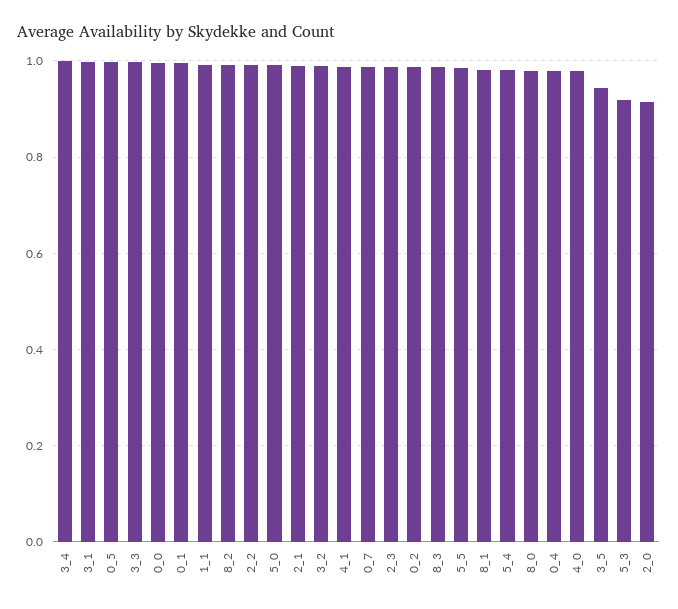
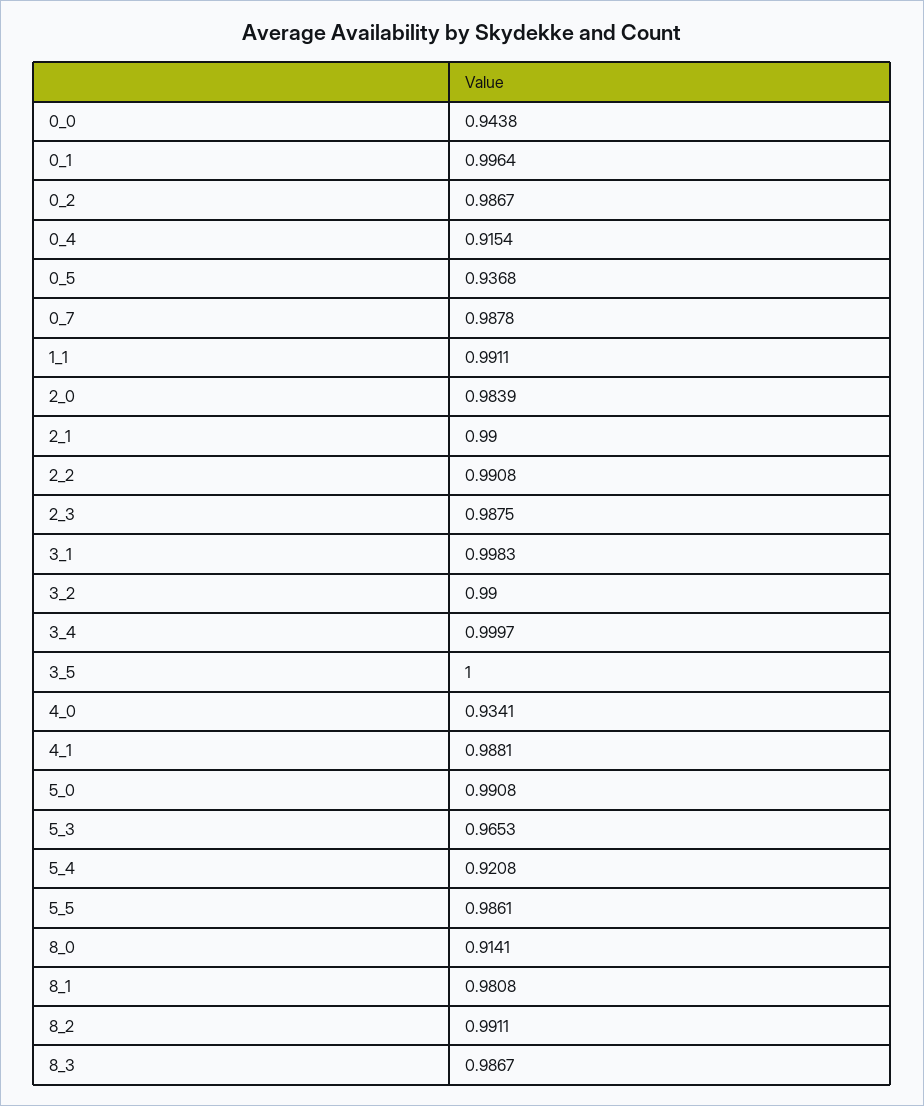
0_5: 1 -> 0.9368
3_3: 1 -> none
0_0: 1 -> 0.9438
5_4: 0.98 -> 0.9208
8_0: 0.98 -> 0.9141
0_4: 0.98 -> 0.9154
4_0: 0.98 -> 0.9341
3_5: 0.94 -> 1
5_3: 0.92 -> 0.9653
2_0: 0.92 -> 0.9839

